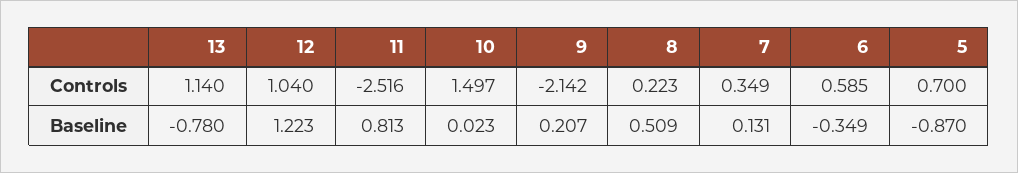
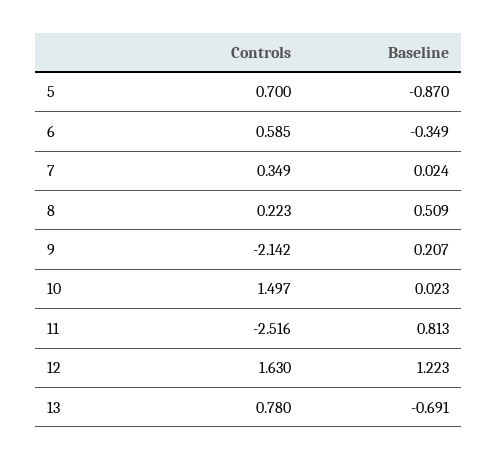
13, Controls: 1.14 -> 0.78
12, Controls: 1.04 -> 1.63
13, Baseline: -0.78 -> -0.691
7, Baseline: 0.131 -> 0.024

